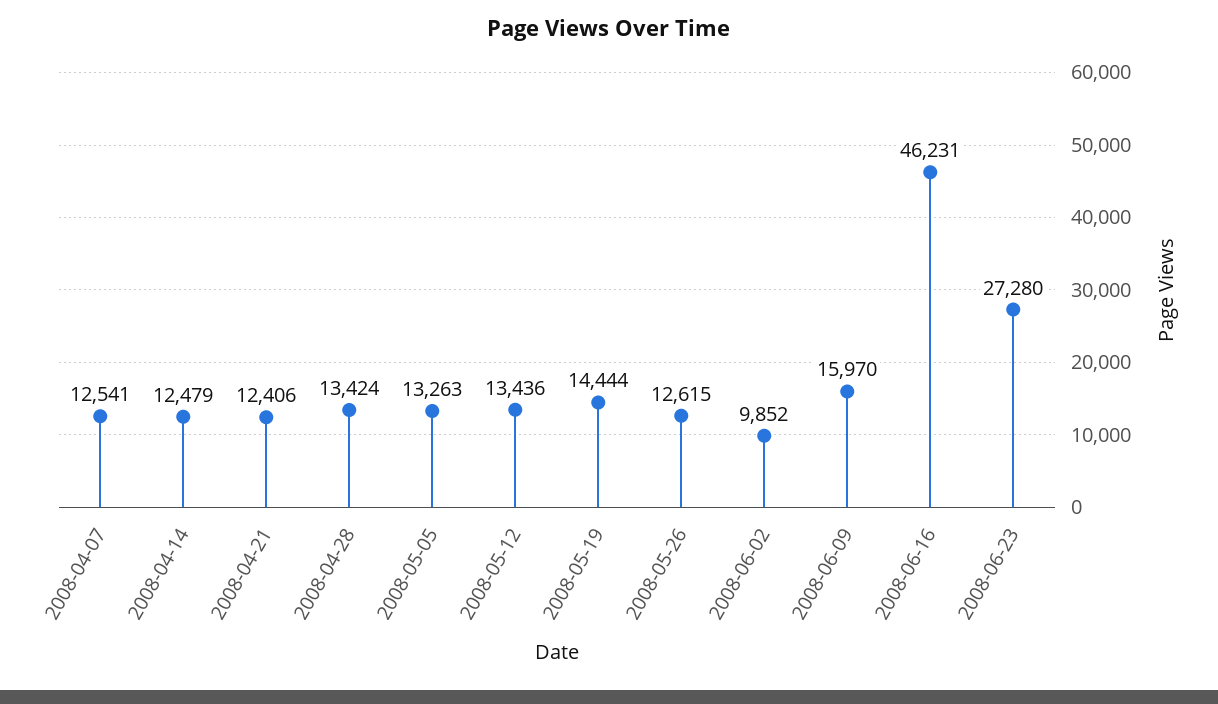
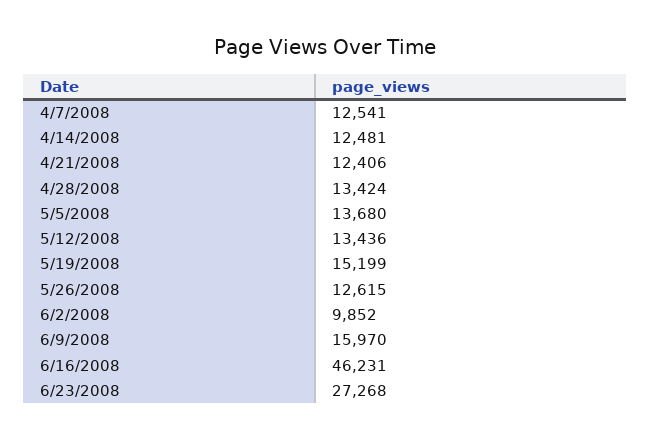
2008-04-14: 12479 -> 12481
2008-05-05: 13263 -> 13680
2008-05-19: 14444 -> 15199
2008-06-23: 27280 -> 27268

